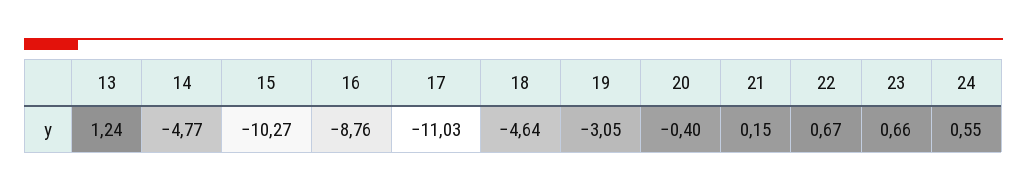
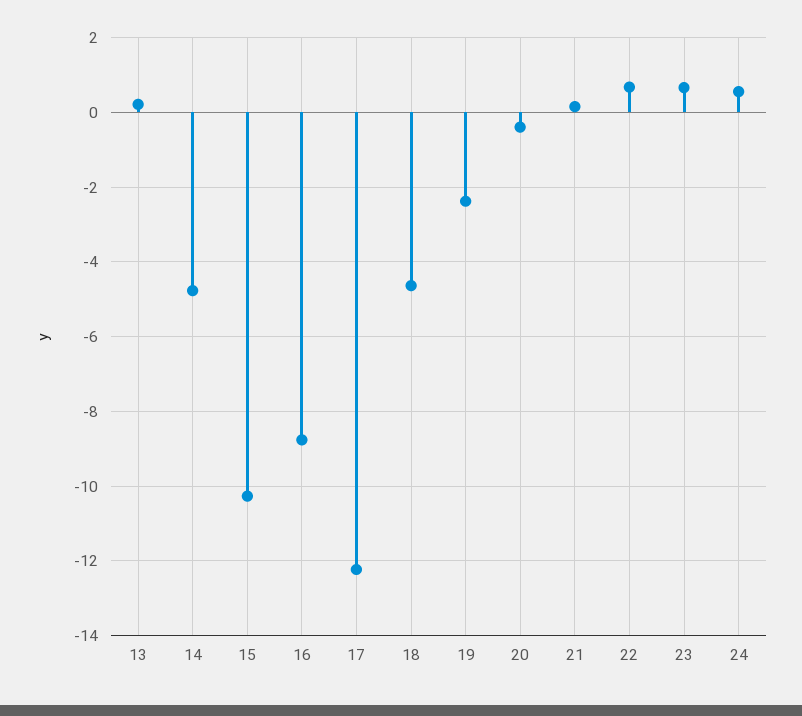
13: 1.24 -> 0.2
17: -11.03 -> -12.2
19: -3.05 -> -2.4

